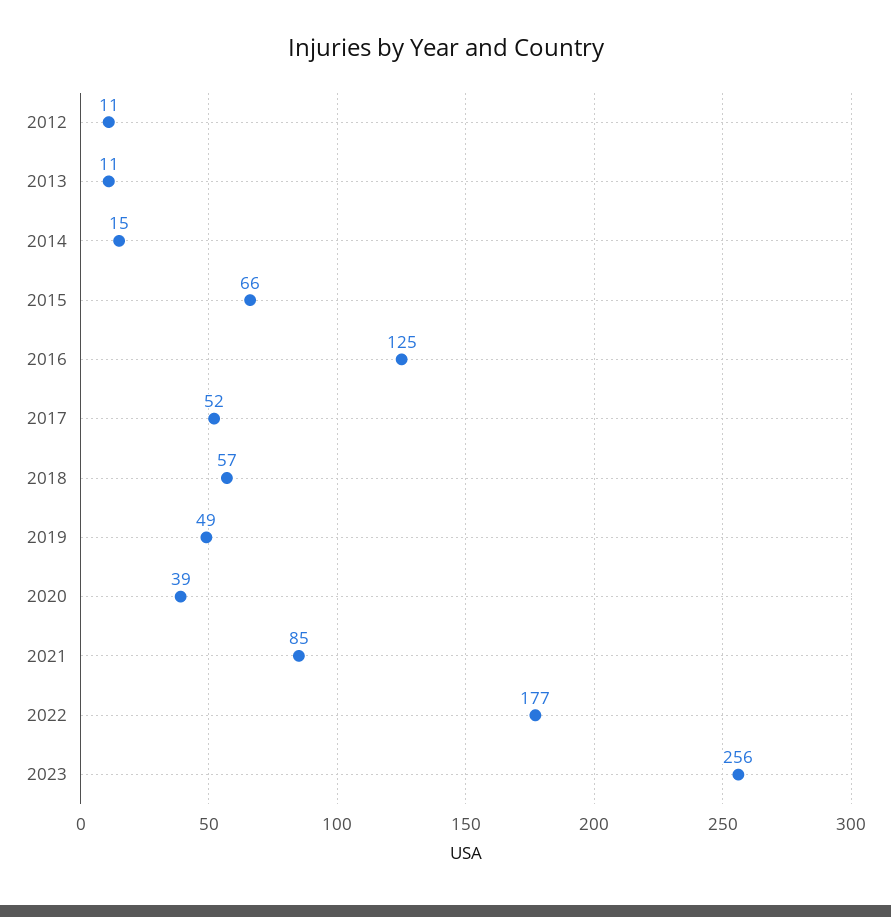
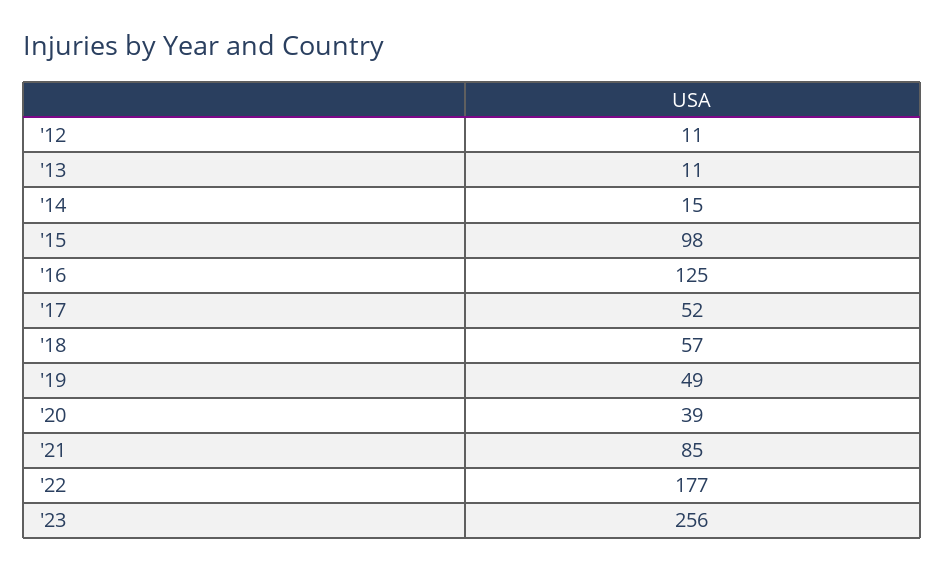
2015: 66 -> 98

